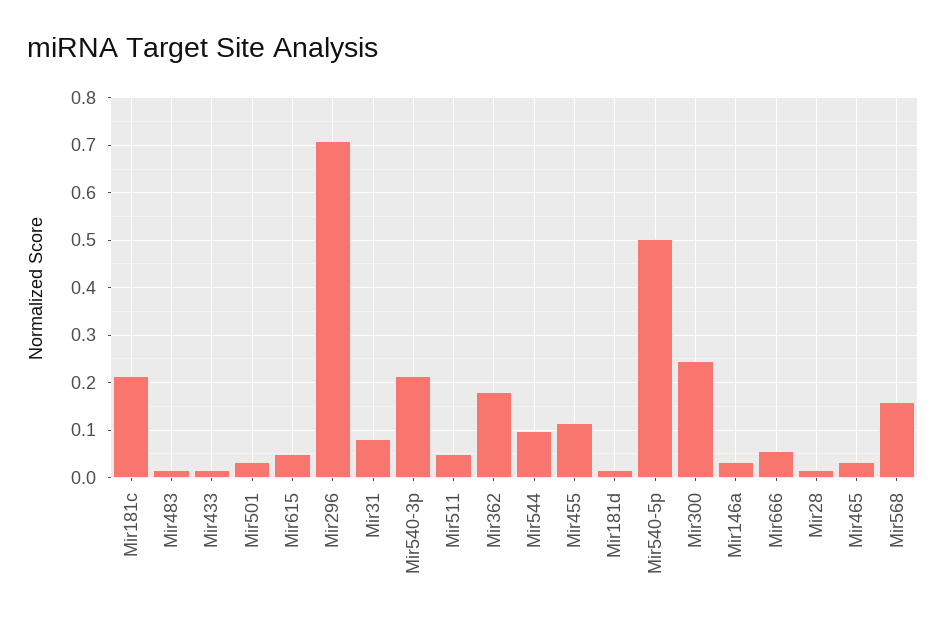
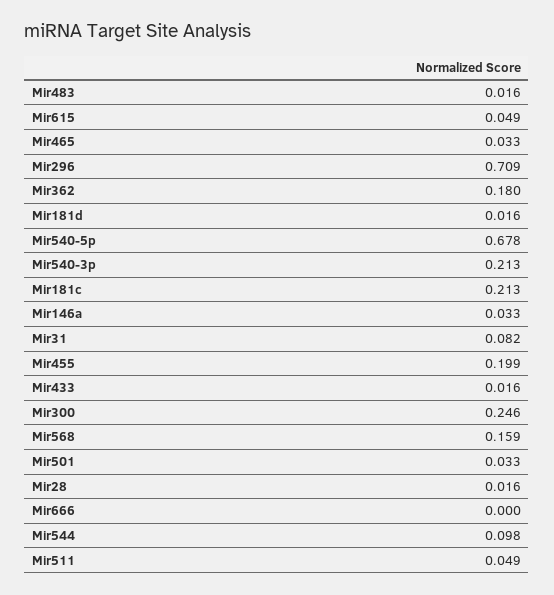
Mir455: 0.12 -> 0.199
Mir540-5p: 0.5 -> 0.678
Mir666: 0.06 -> 0

